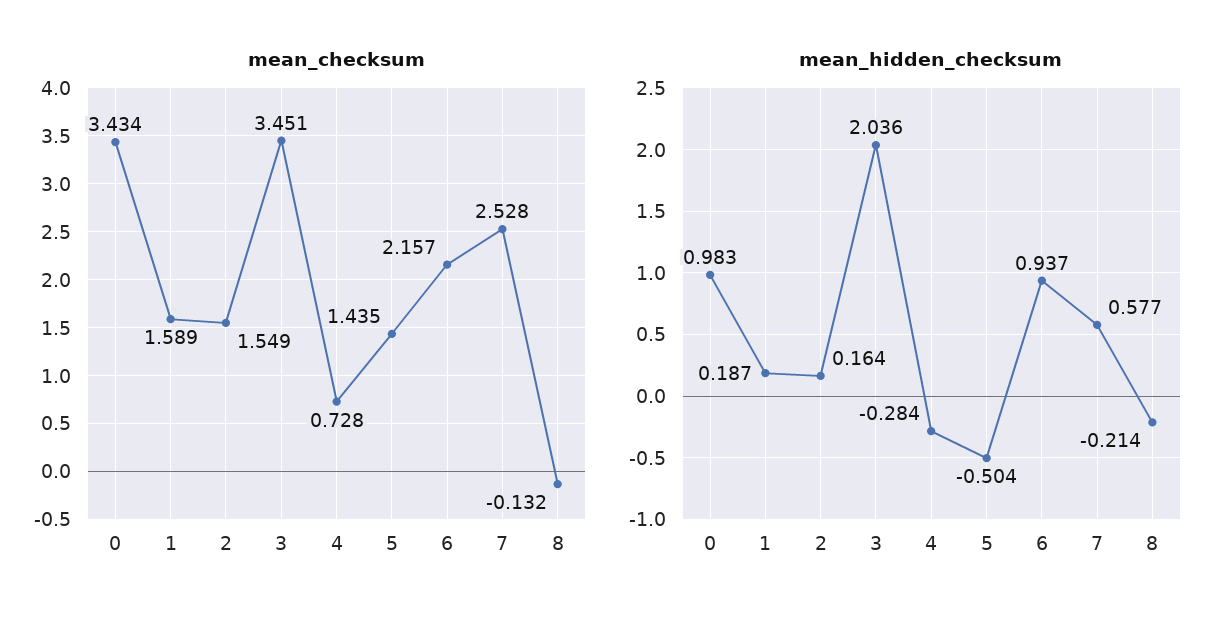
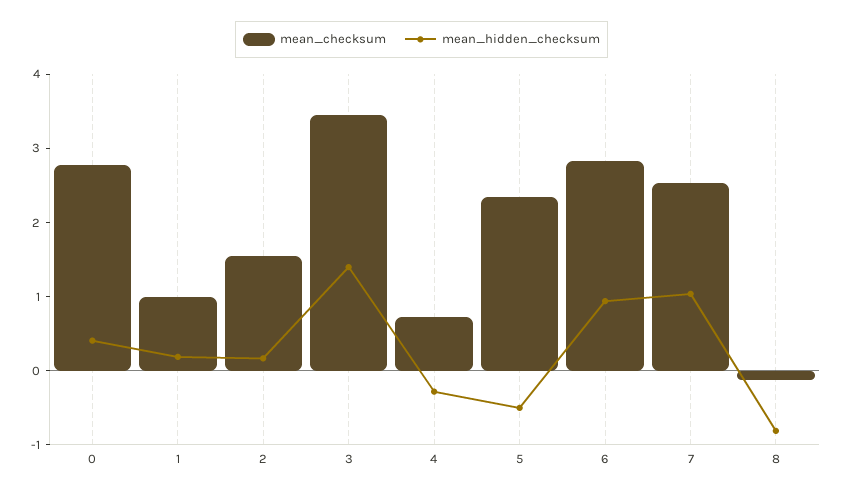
mean_checksum, 0: 3.434 -> 2.8
mean_checksum, 1: 1.589 -> 1
mean_checksum, 5: 1.435 -> 2.4
mean_checksum, 6: 2.157 -> 2.8
mean_hidden_checksum, 0: 0.983 -> 0.4
mean_hidden_checksum, 3: 2.036 -> 1.4
mean_hidden_checksum, 7: 0.577 -> 1
mean_hidden_checksum, 8: -0.214 -> -0.8

